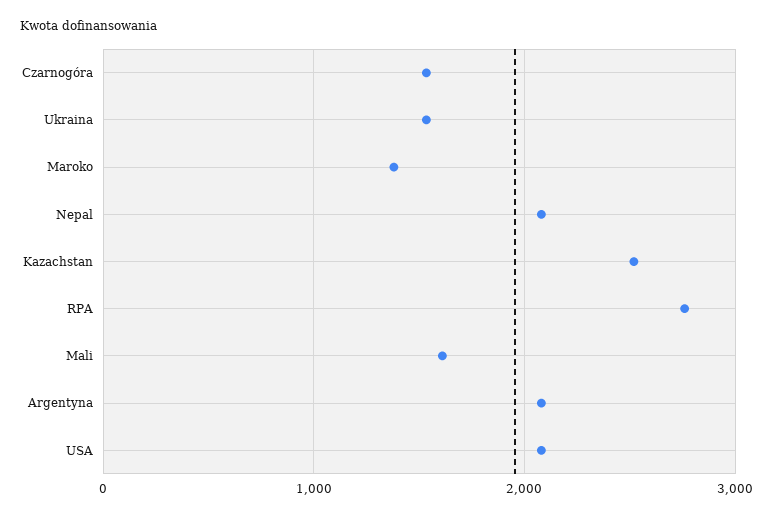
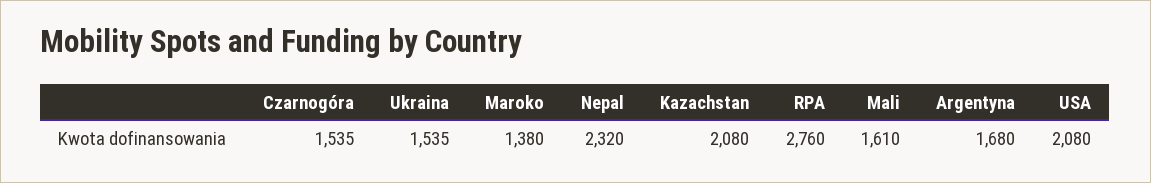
Nepal: 2100 -> 2320
Kazachstan: 2500 -> 2080
Argentyna: 2100 -> 1680

